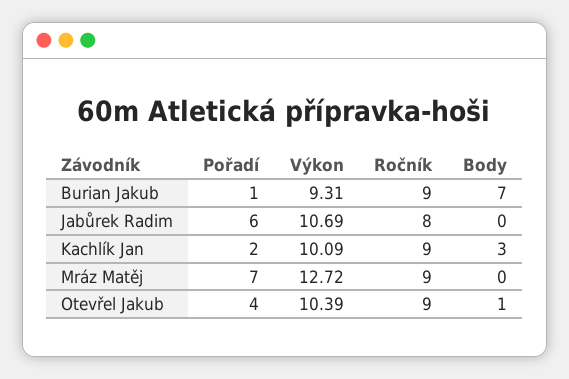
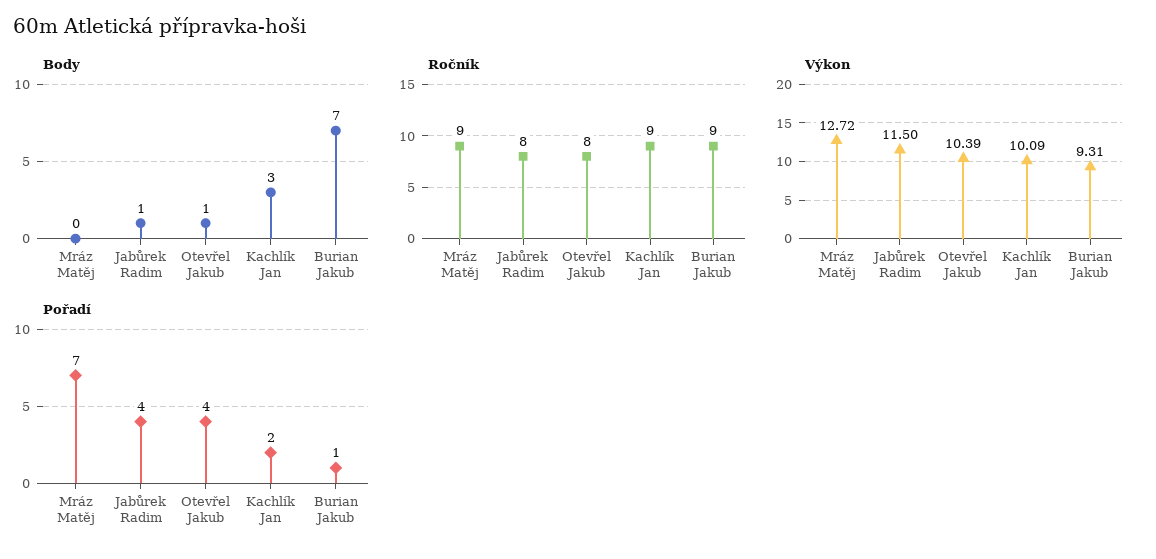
Pořadí, Jabůrek Radim: 6 -> 4
Výkon, Jabůrek Radim: 10.69 -> 11.5
Body, Jabůrek Radim: 0 -> 1
Ročník, Otevřel Jakub: 9 -> 8

